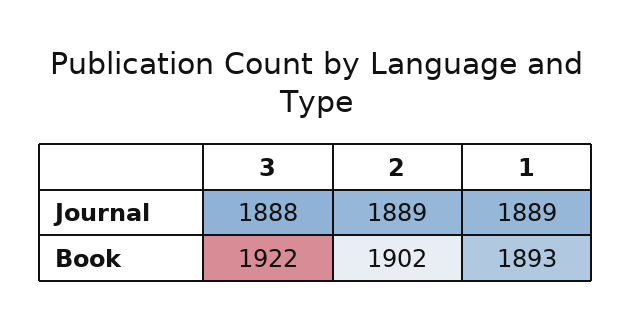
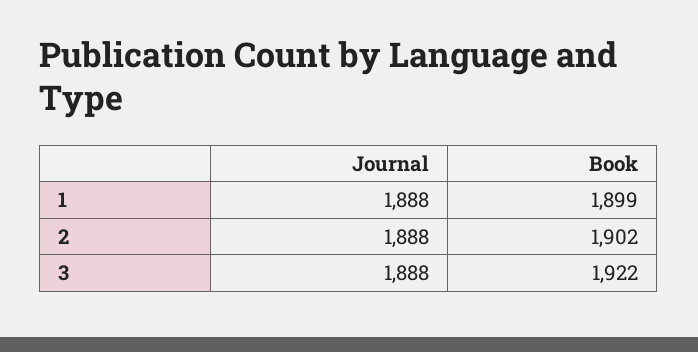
2, Journal: 1889 -> 1888
1, Journal: 1889 -> 1888
1, Book: 1893 -> 1899

